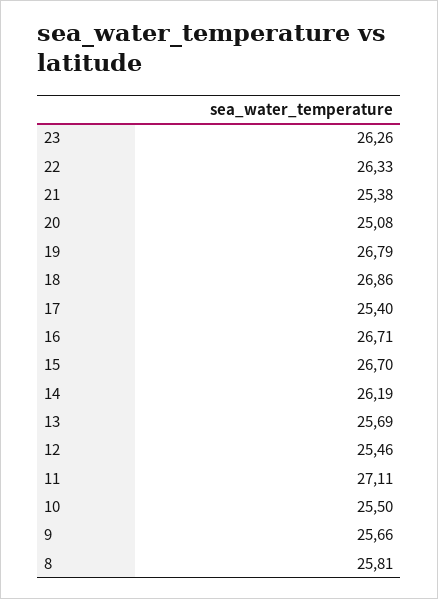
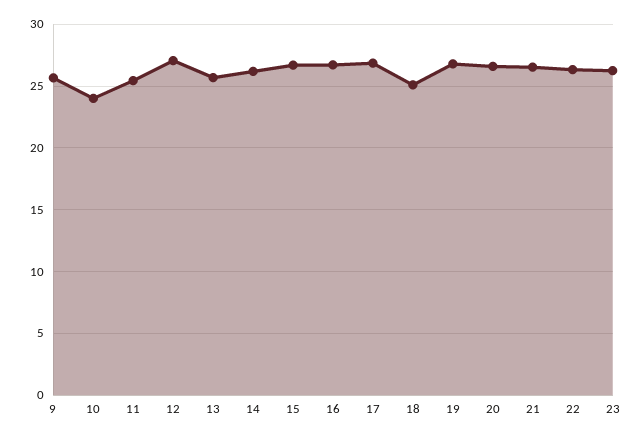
21: 25.38 -> 26.5
20: 25.08 -> 26.5
18: 26.86 -> 25
17: 25.4 -> 27
12: 25.46 -> 27
11: 27.11 -> 25.5
10: 25.5 -> 24
8: 25.81 -> none

